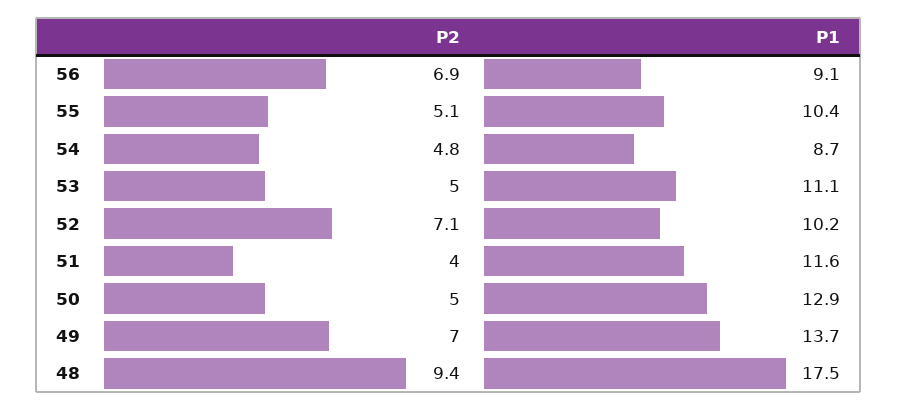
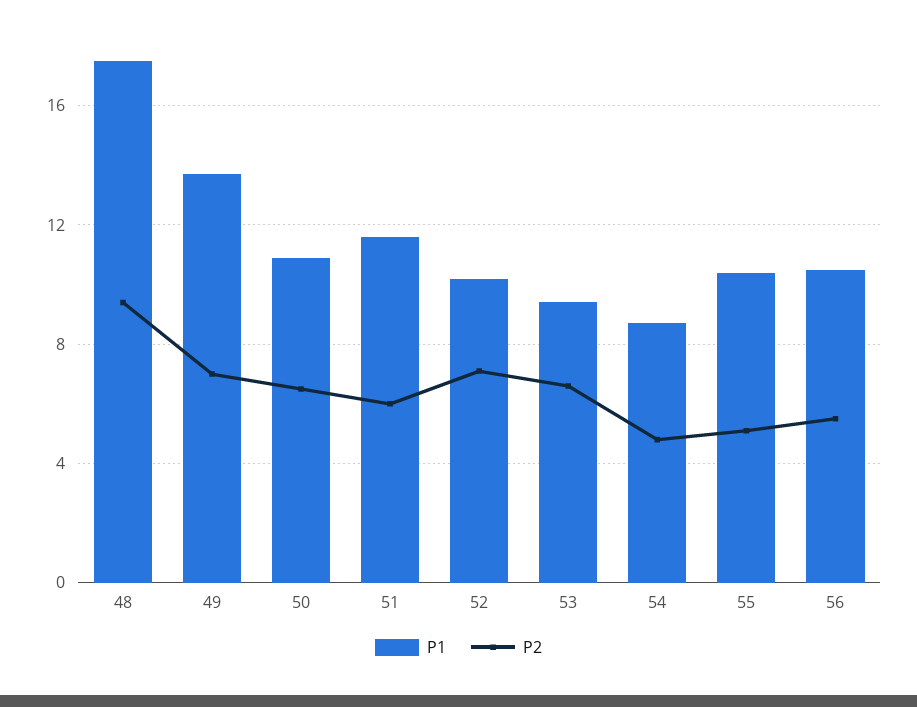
P2, 56: 6.9 -> 5.5
P1, 56: 9.1 -> 10.5
P2, 53: 5 -> 6.5
P1, 53: 11.1 -> 9.5
P2, 51: 4 -> 6
P2, 50: 5 -> 6.5
P1, 50: 12.9 -> 11

